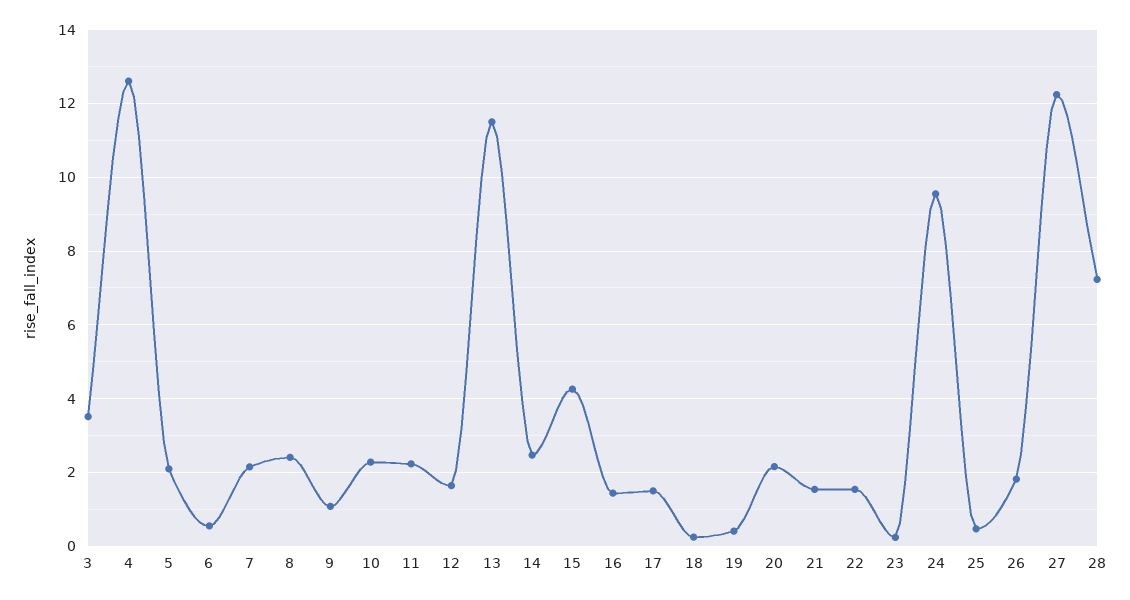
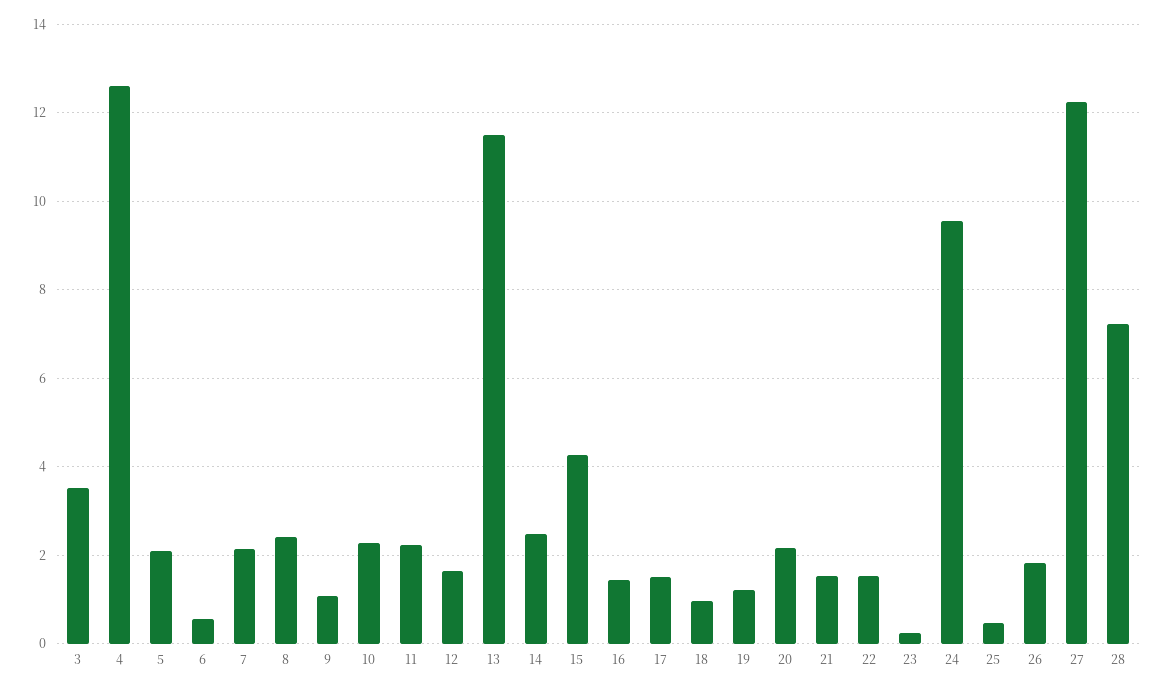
18: 0.2 -> 1
19: 0.4 -> 1.2

